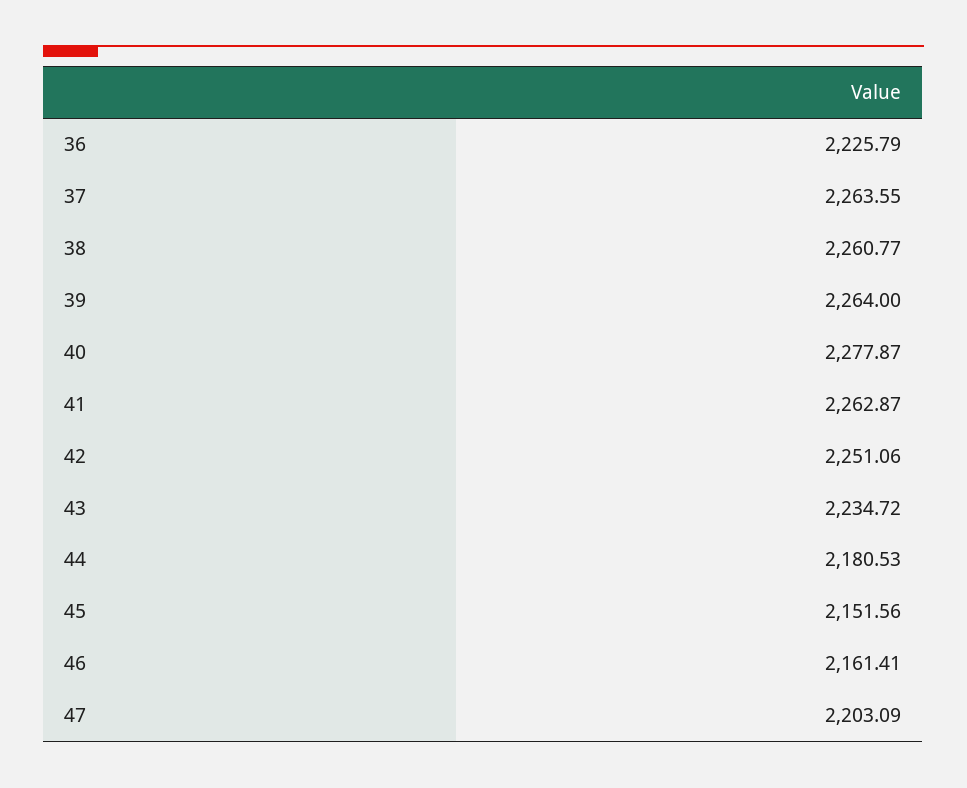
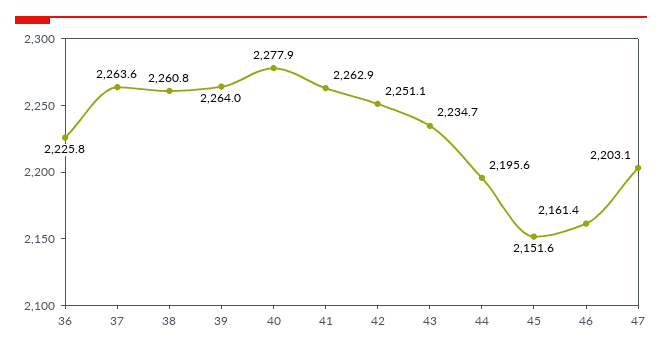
44: 2180.53 -> 2195.6

